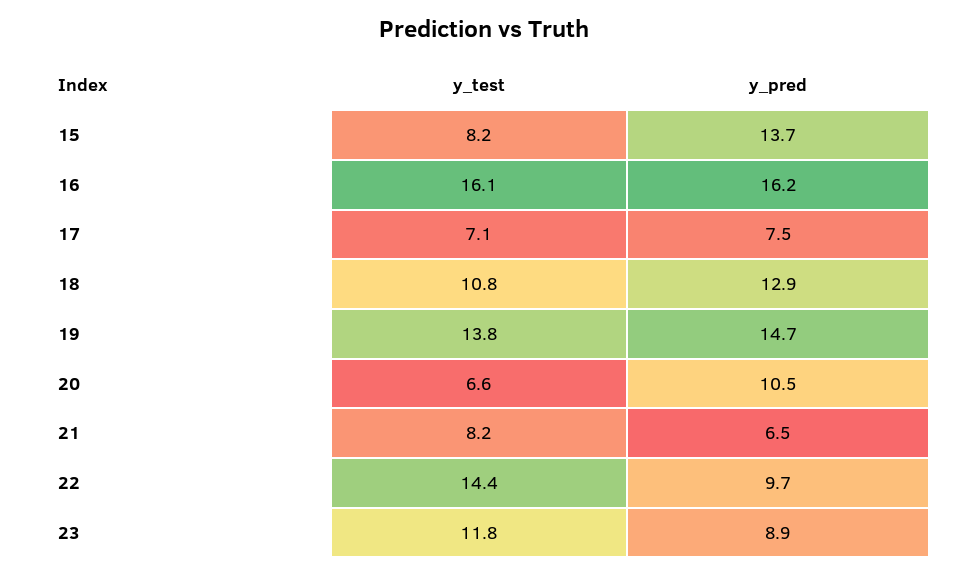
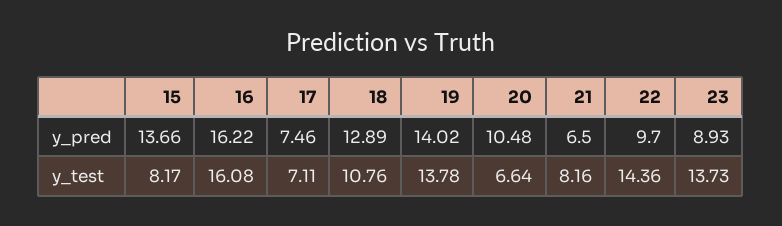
y_pred, 19: 14.7 -> 14.02
y_test, 23: 11.8 -> 13.73

